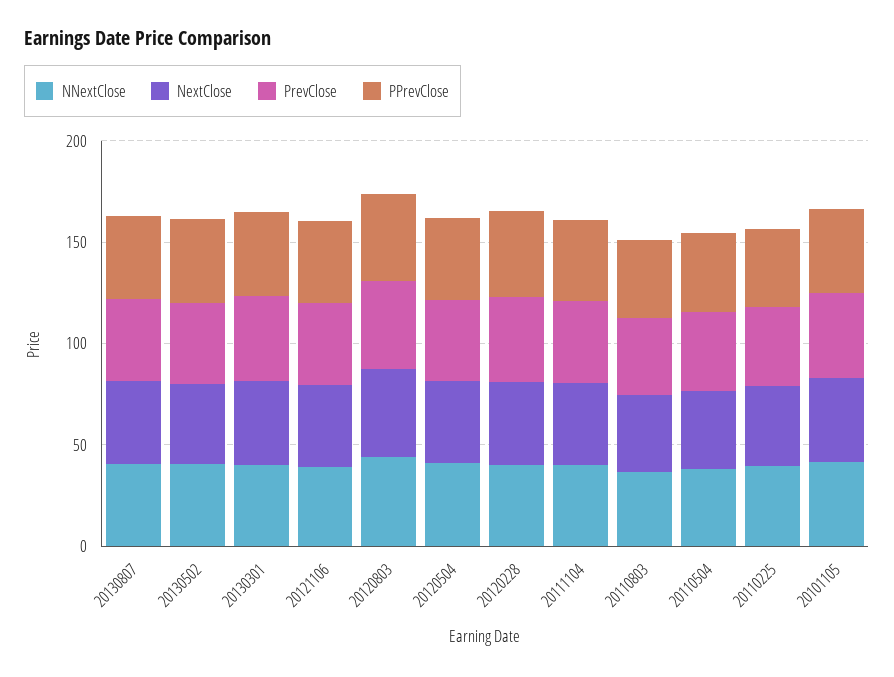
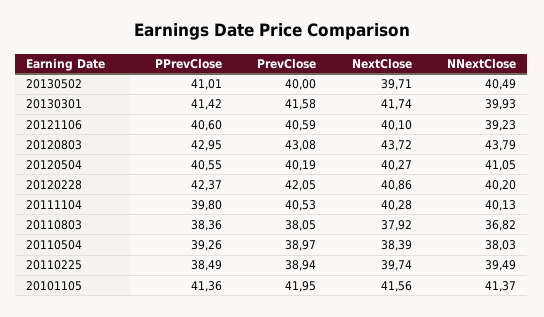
NNextClose, 20130807: 40 -> none
NextClose, 20130807: 40 -> none
PrevClose, 20130807: 40 -> none
PPrevClose, 20130807: 40 -> none

